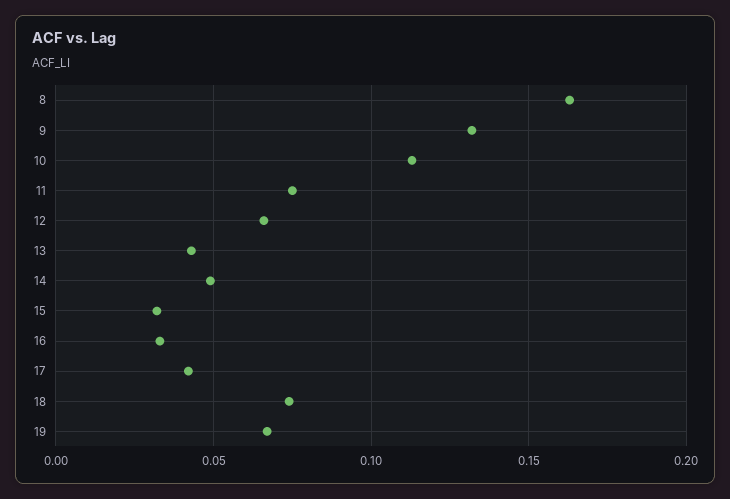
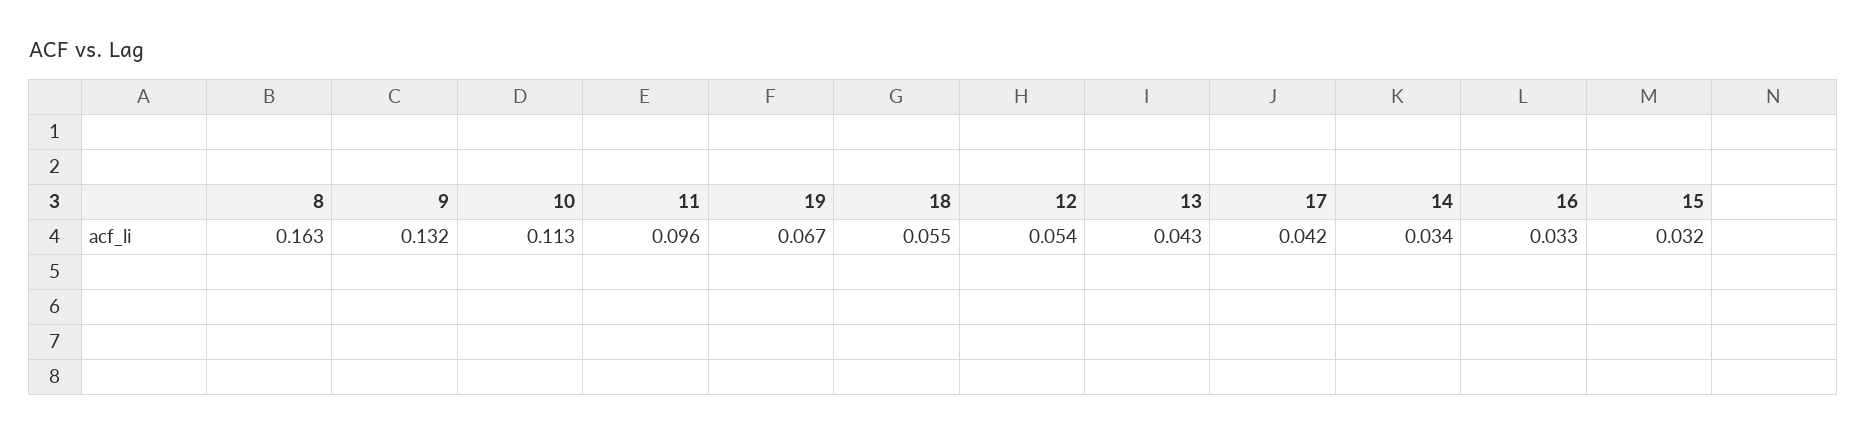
11: 0.075 -> 0.096
12: 0.065 -> 0.054
14: 0.05 -> 0.034
18: 0.075 -> 0.055

